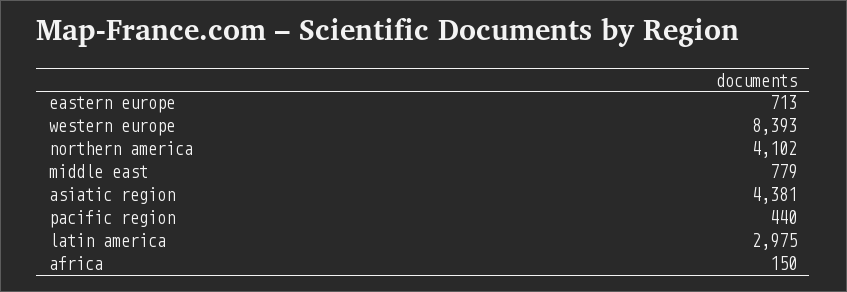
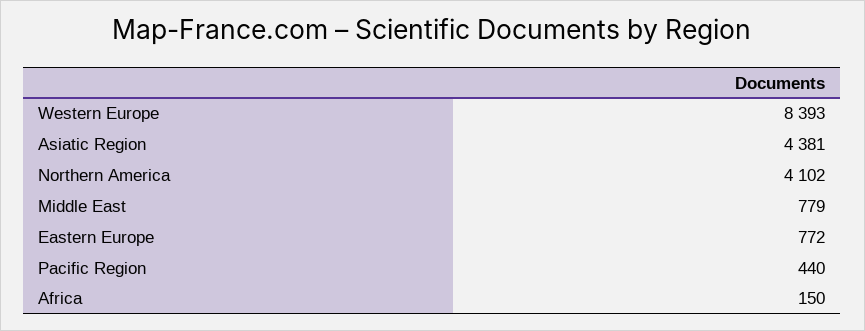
eastern europe: 713 -> 772
latin america: 2975 -> none

